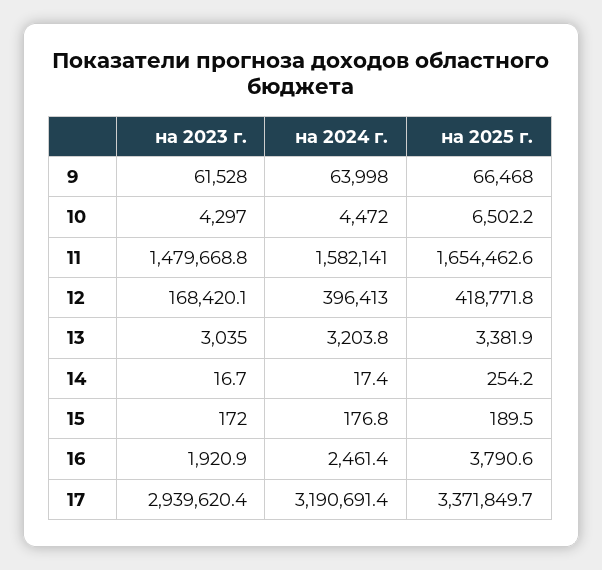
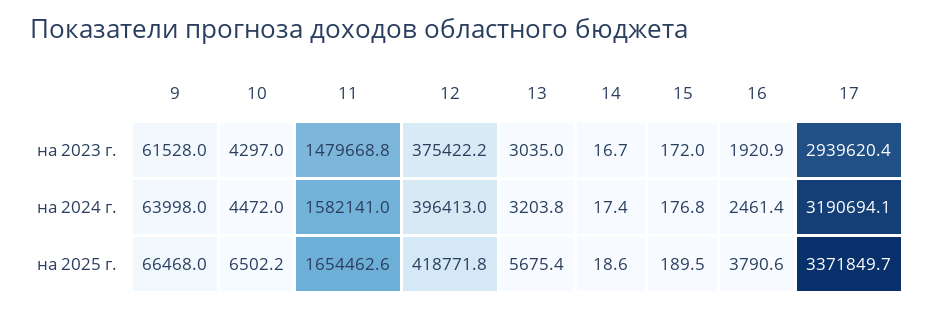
на 2023 г., 12: 168420.1 -> 375422.2
на 2025 г., 13: 3381.9 -> 5675.4
на 2025 г., 14: 254.2 -> 18.6
на 2024 г., 17: 3190691.4 -> 3190694.1

